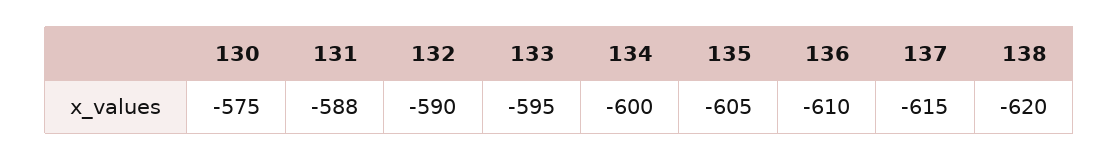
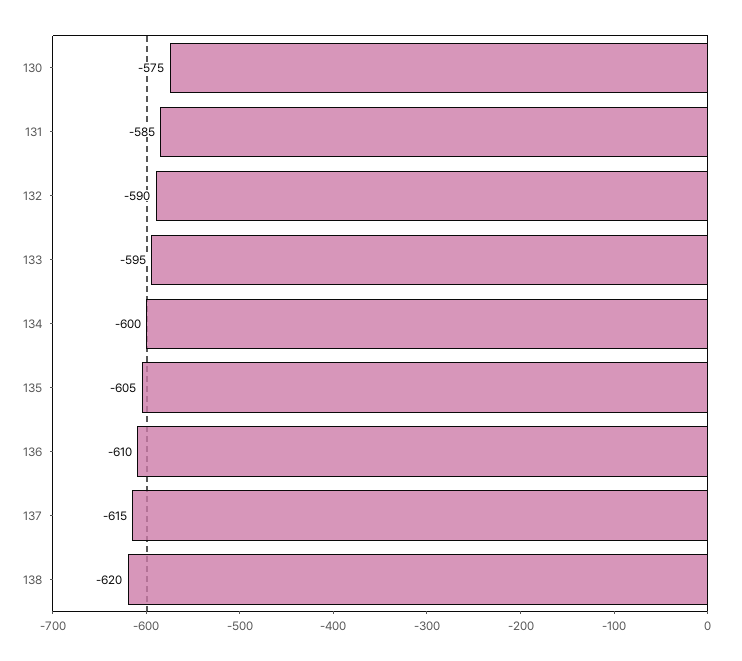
131: -588 -> -585

